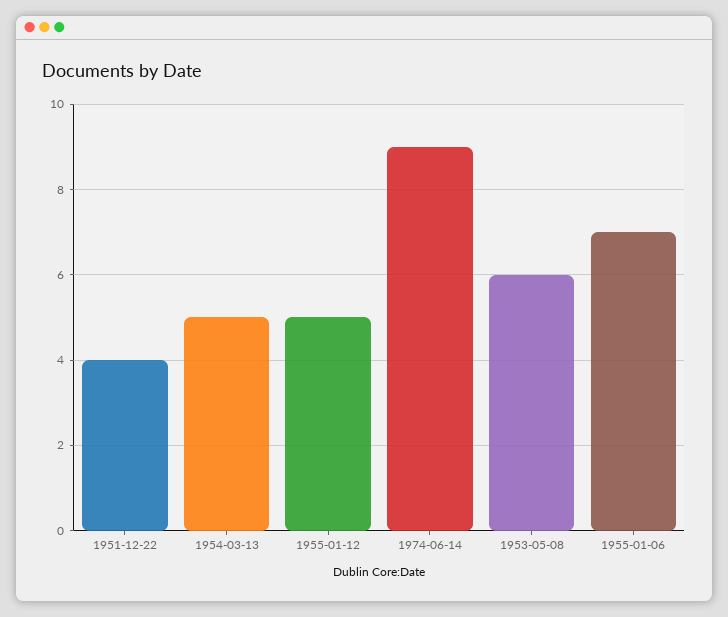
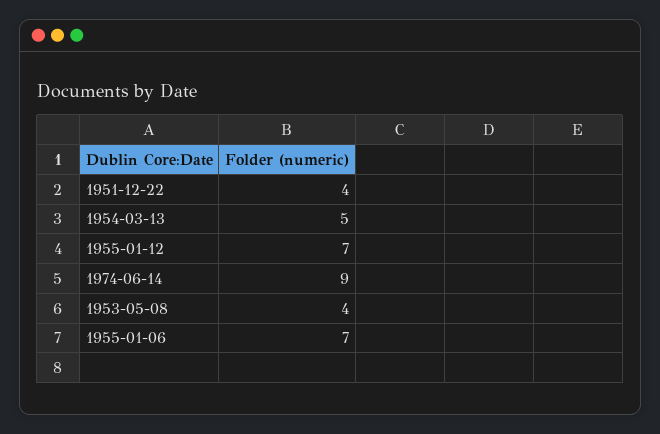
1955-01-12: 5 -> 7
1953-05-08: 6 -> 4

